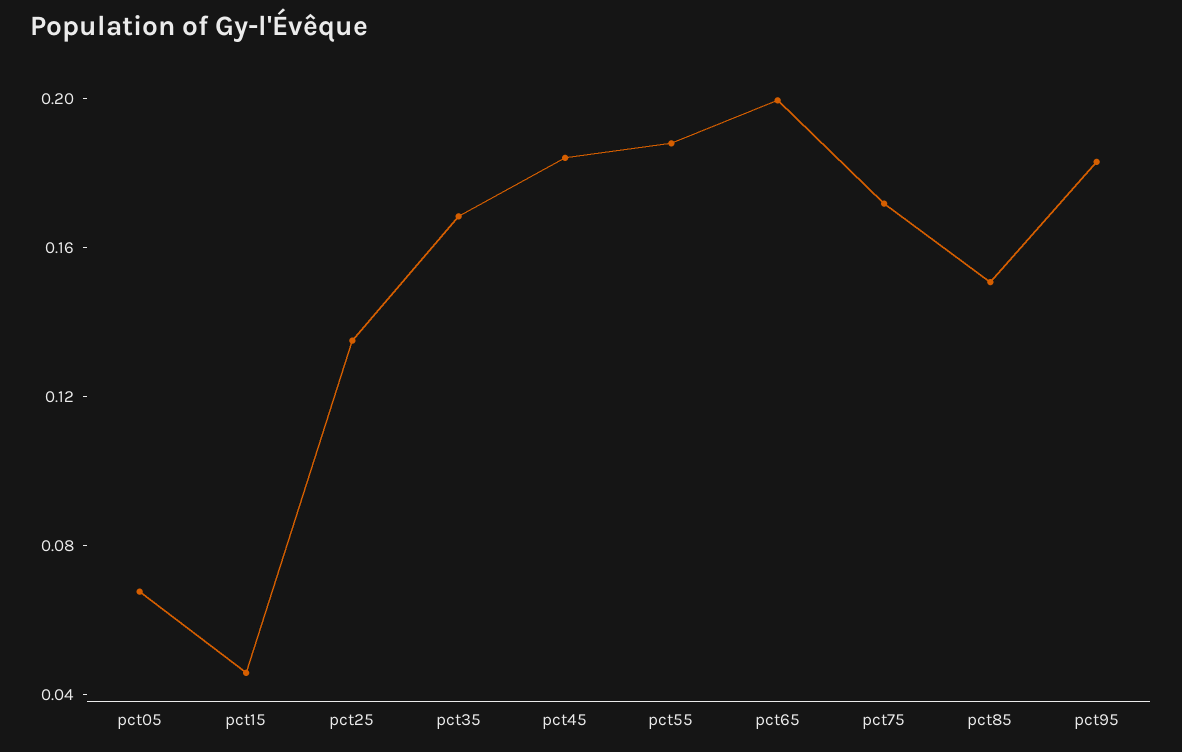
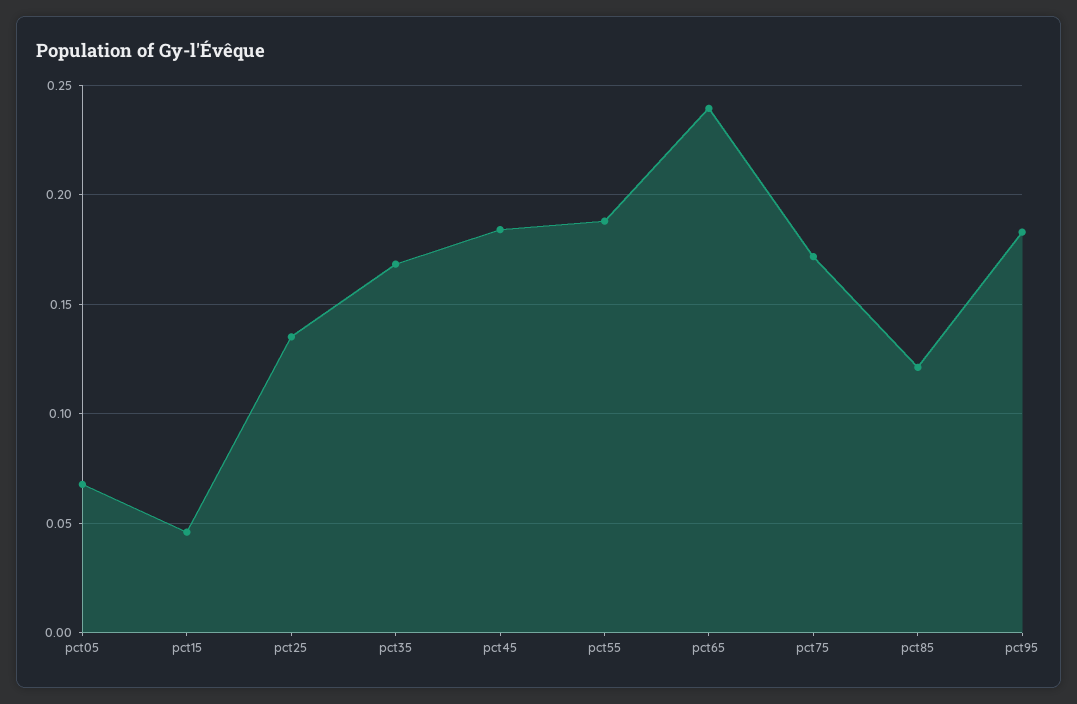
pct65: 0.2 -> 0.24
pct85: 0.15 -> 0.12

